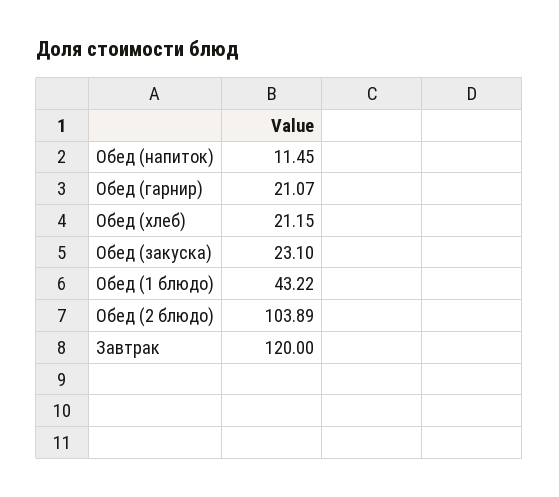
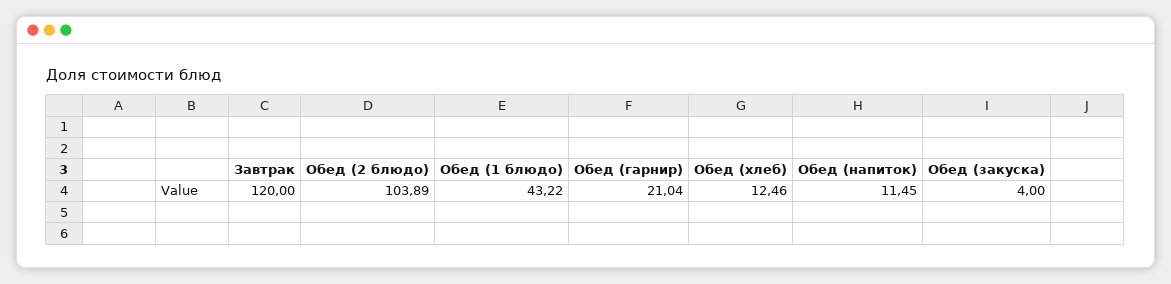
Обед (гарнир): 21.07 -> 21.04
Обед (хлеб): 21.15 -> 12.46
Обед (закуска): 23.1 -> 4

